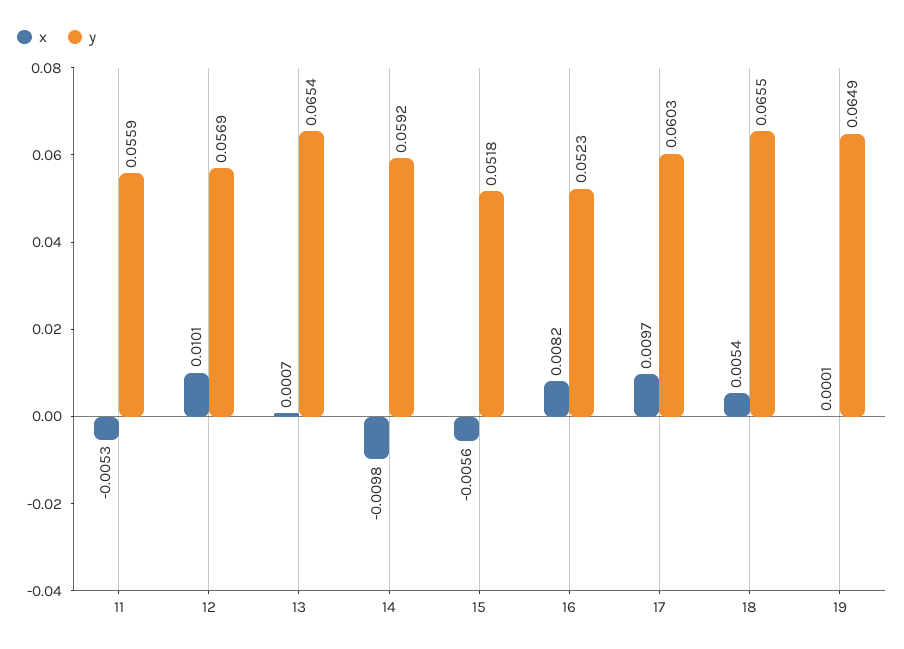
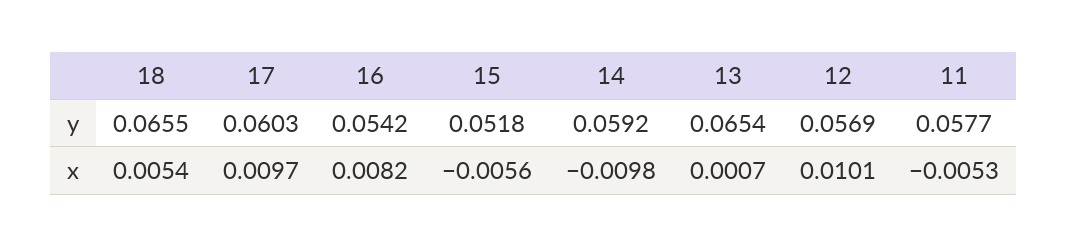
y, 11: 0.0559 -> 0.0577
y, 16: 0.0523 -> 0.0542
x, 19: 0.0001 -> none
y, 19: 0.0649 -> none

